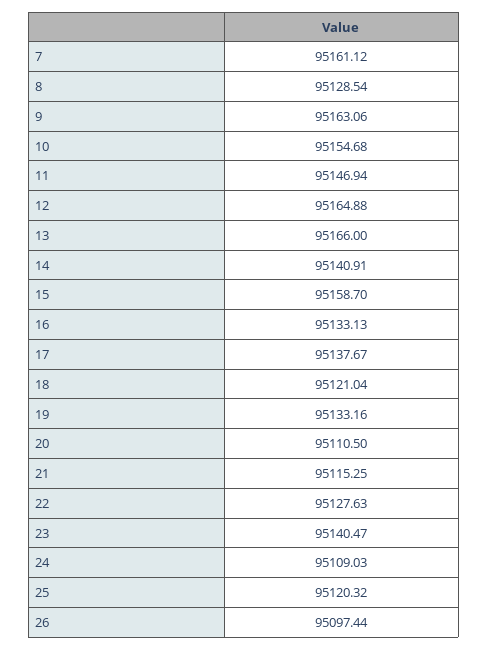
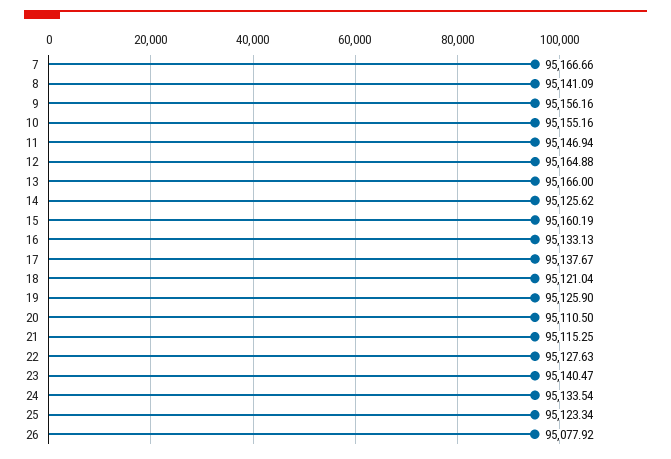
7: 95161.12 -> 95166.66
8: 95128.54 -> 95141.09
9: 95163.06 -> 95156.16
10: 95154.68 -> 95155.16
14: 95140.91 -> 95125.62
15: 95158.7 -> 95160.19
19: 95133.16 -> 95125.9
24: 95109.03 -> 95133.54
25: 95120.32 -> 95123.34
26: 95097.44 -> 95077.92

